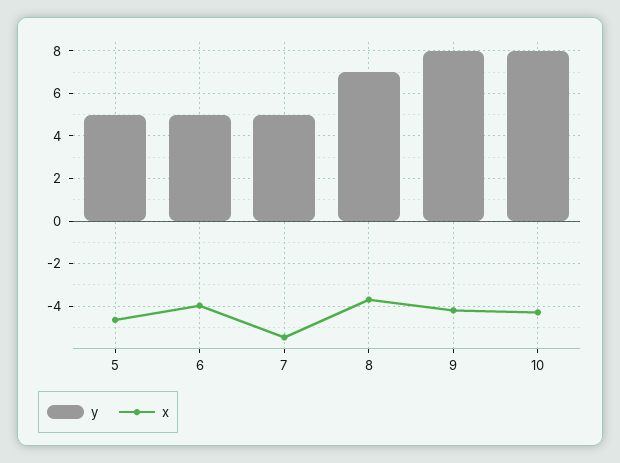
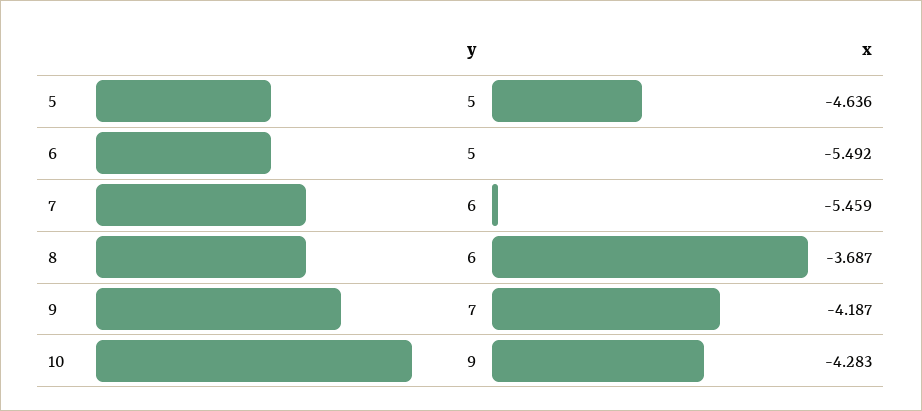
x, 6: -4 -> -5.492
y, 7: 5 -> 6
y, 8: 7 -> 6
y, 9: 8 -> 7
y, 10: 8 -> 9

